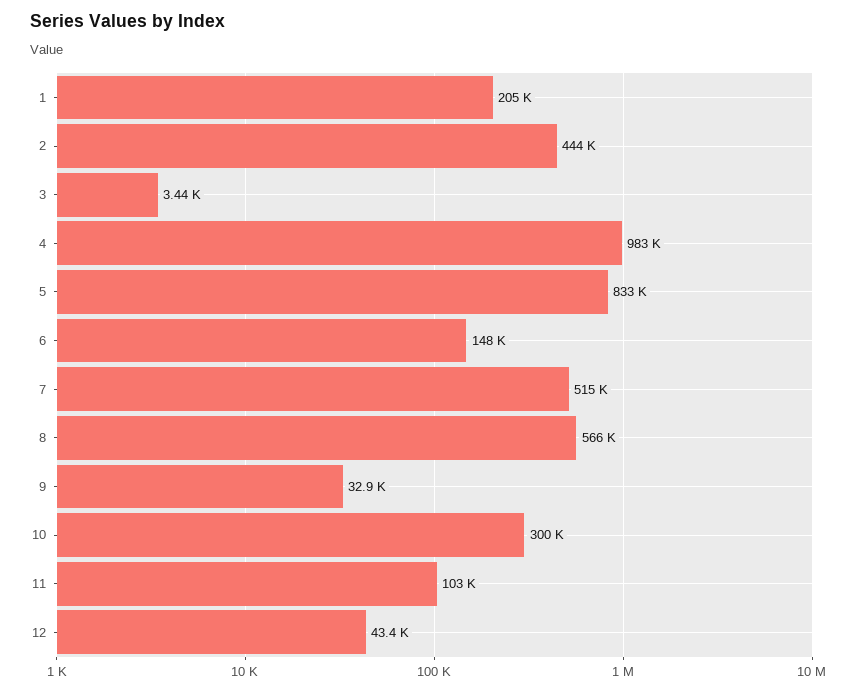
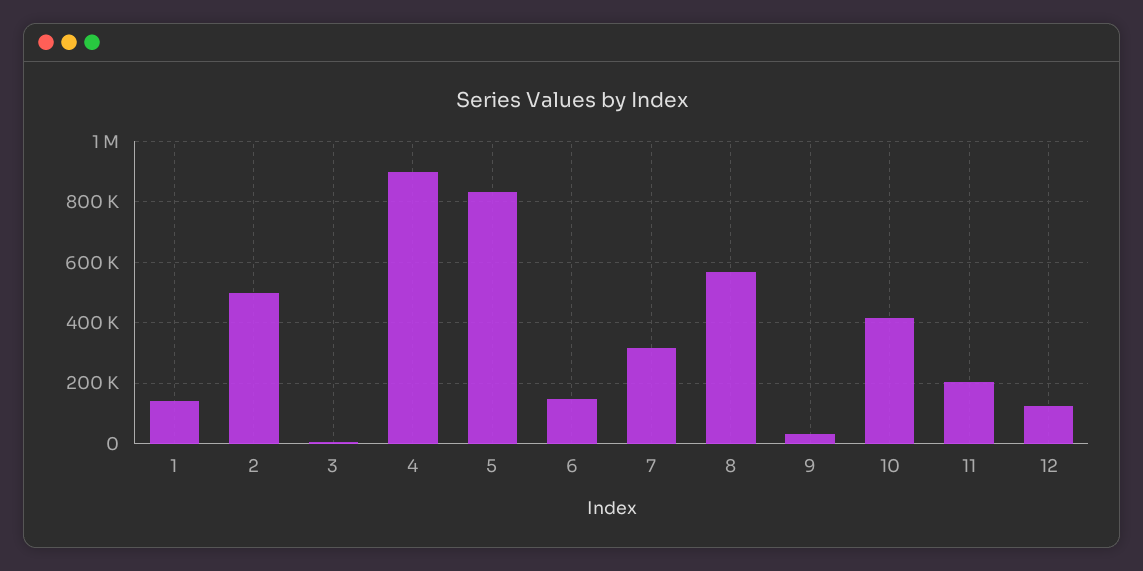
1: 205000 -> 140000
2: 444000 -> 500000
4: 983000 -> 900000
7: 515000 -> 320000
10: 300000 -> 420000
11: 103000 -> 200000
12: 43400 -> 120000

